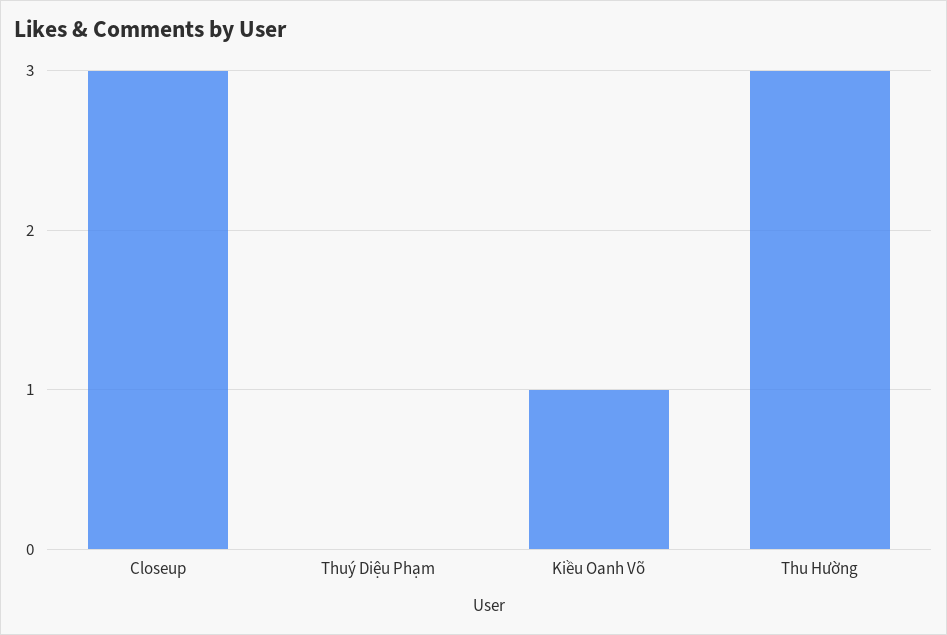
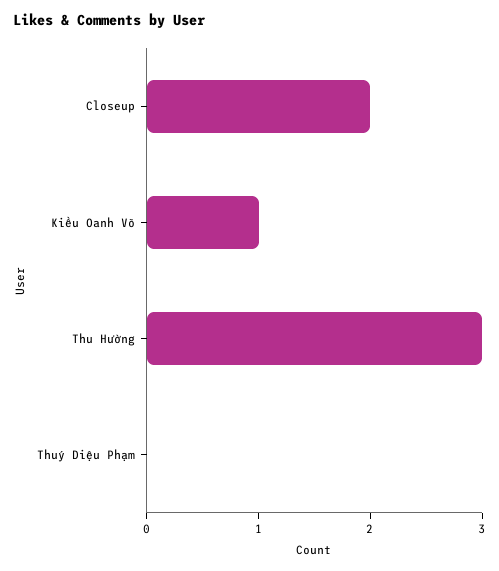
Closeup: 3 -> 2

